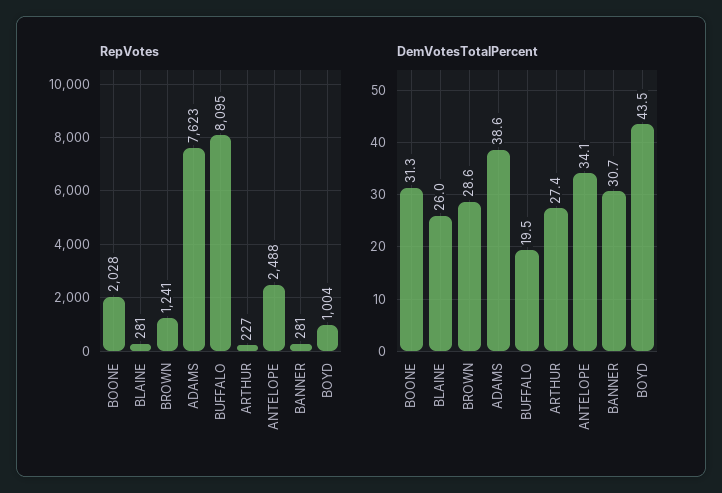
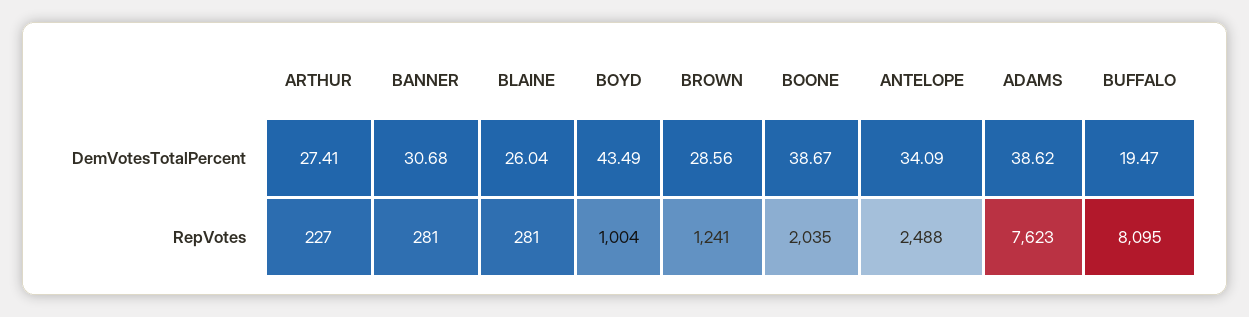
RepVotes, BOONE: 2028 -> 2035
DemVotesTotalPercent, BOONE: 31.3 -> 38.67

